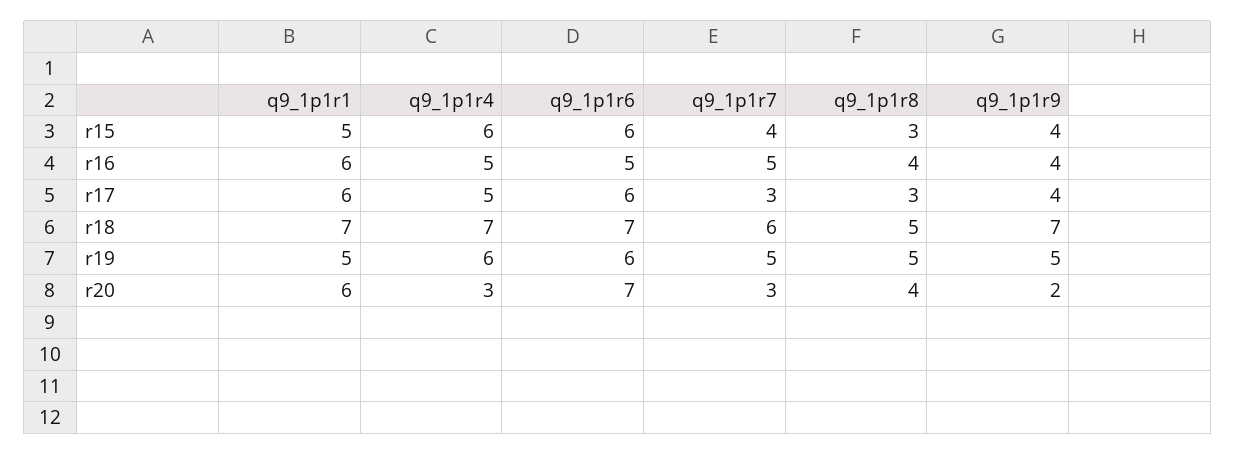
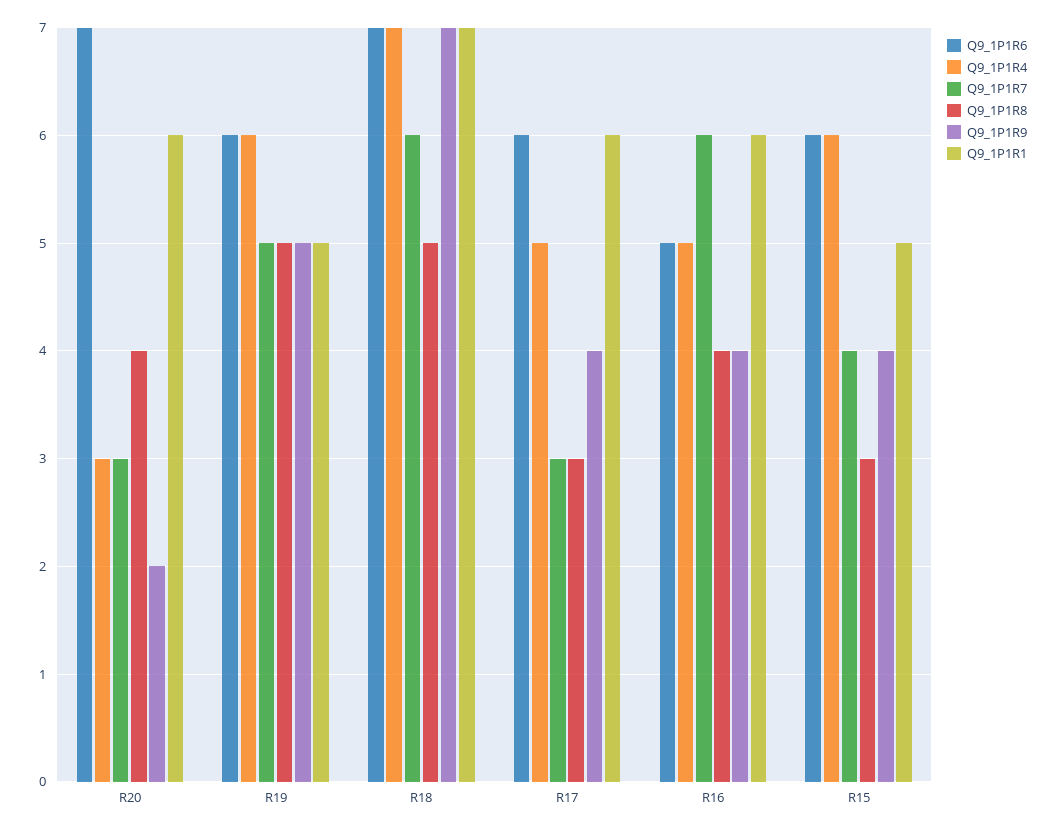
q9_1p1r7, r16: 5 -> 6

